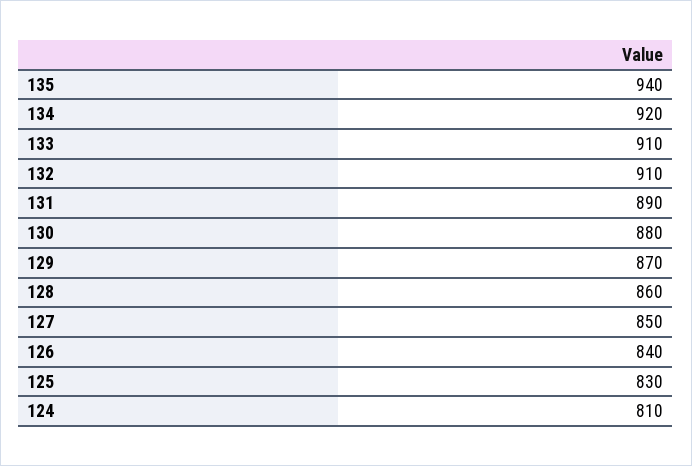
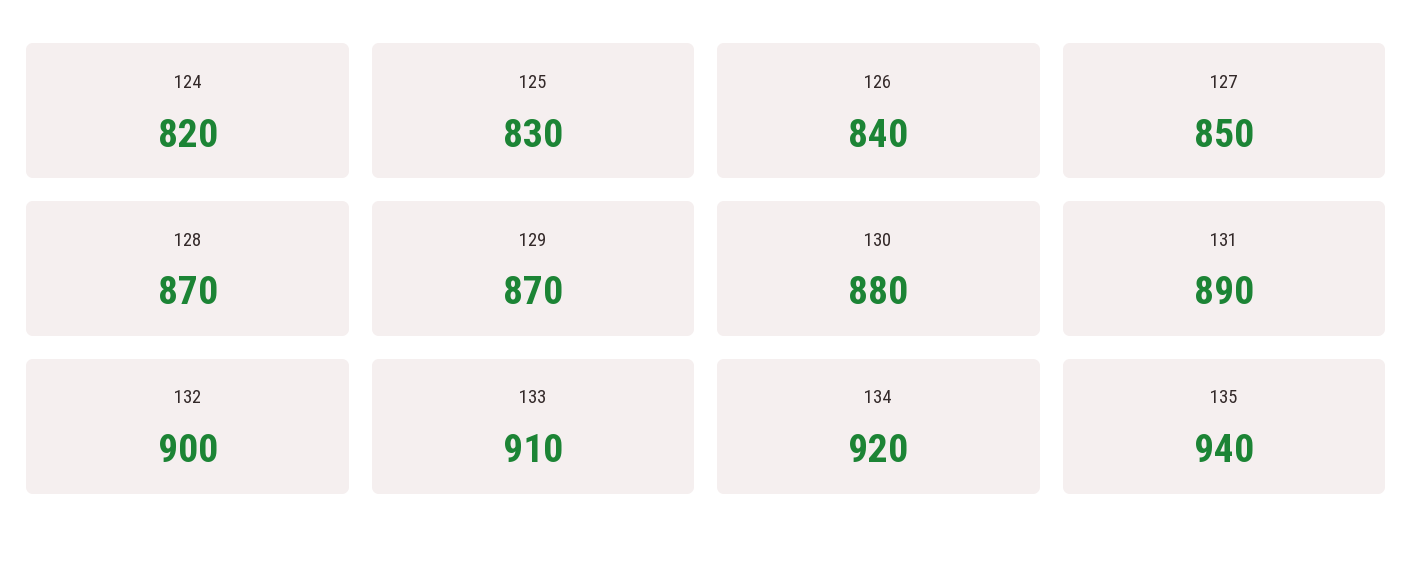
132: 910 -> 900
128: 860 -> 870
124: 810 -> 820

